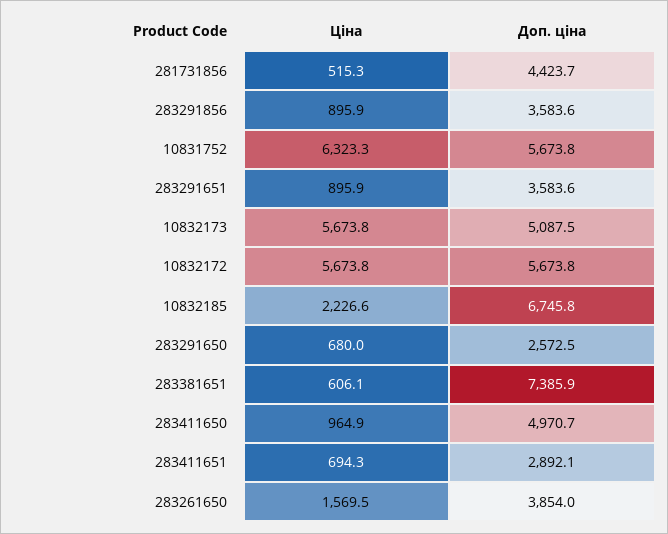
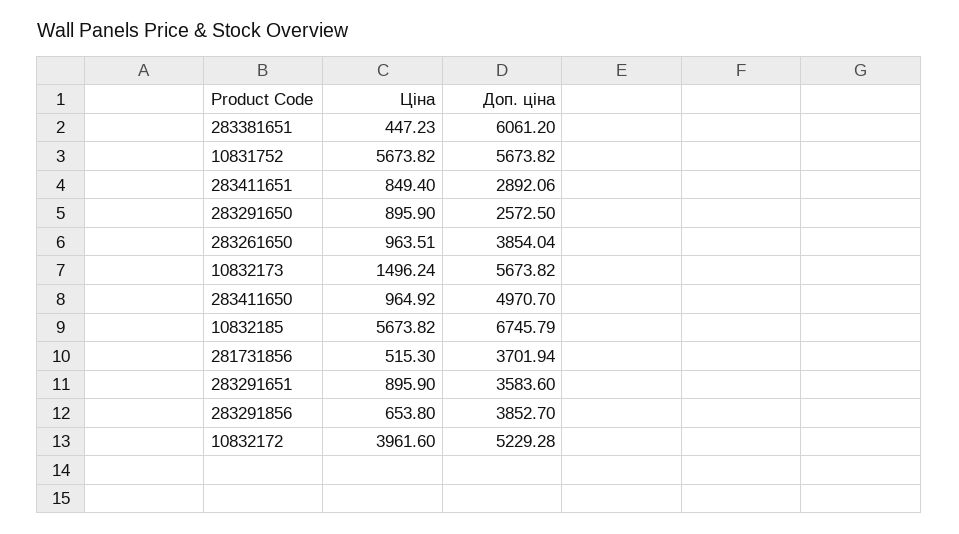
Доп. ціна, 281731856: 4423.7 -> 3701.94
Ціна, 283291856: 895.9 -> 653.8
Доп. ціна, 283291856: 3583.6 -> 3852.7
Ціна, 10831752: 6323.3 -> 5673.82
Ціна, 10832173: 5673.8 -> 1496.24
Доп. ціна, 10832173: 5087.5 -> 5673.82
Ціна, 10832172: 5673.8 -> 3961.6
Доп. ціна, 10832172: 5673.8 -> 5229.28
Ціна, 10832185: 2226.6 -> 5673.82
Ціна, 283291650: 680 -> 895.9
Ціна, 283381651: 606.1 -> 447.23
Доп. ціна, 283381651: 7385.9 -> 6061.2
Ціна, 283411651: 694.3 -> 849.4
Ціна, 283261650: 1569.5 -> 963.51

